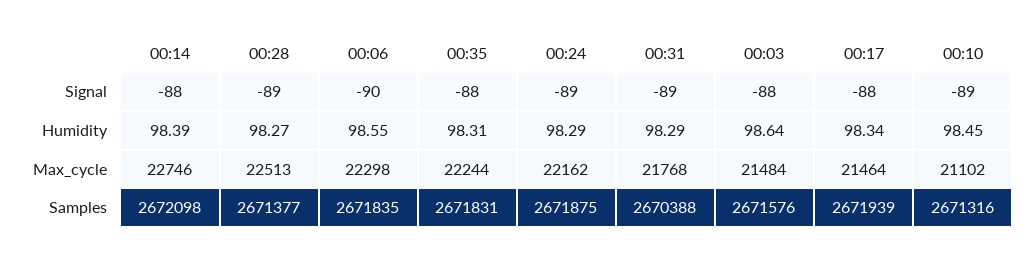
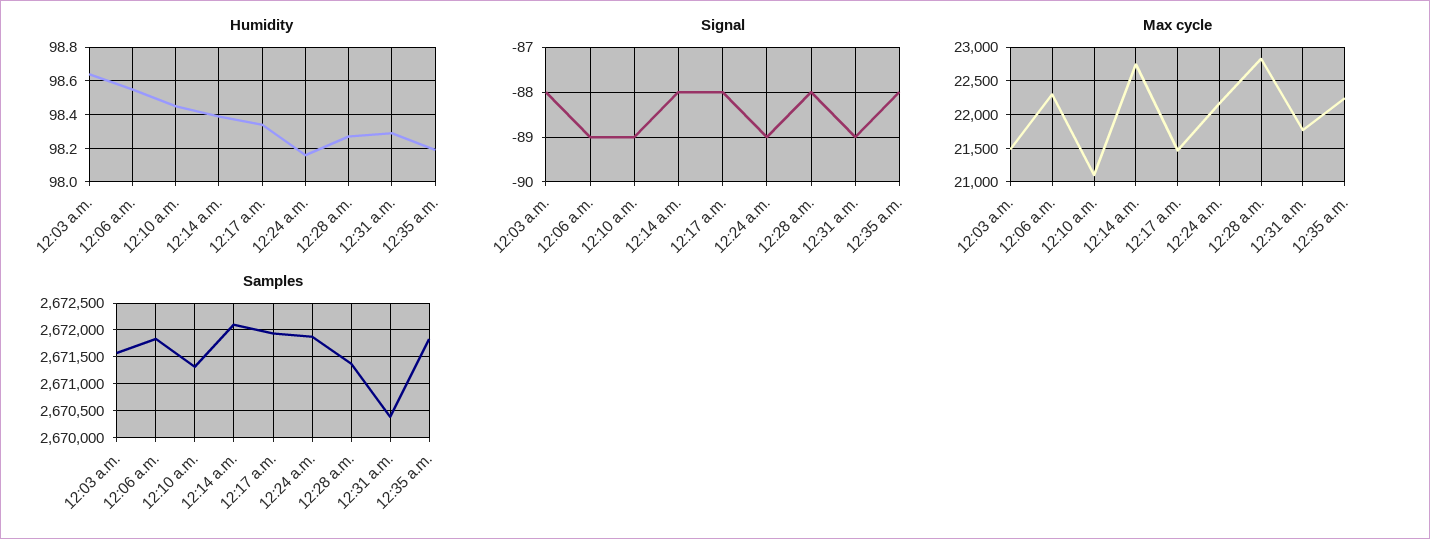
Signal, 00:28: -89 -> -88
Signal, 00:06: -90 -> -89
Humidity, 00:35: 98.31 -> 98.2
Humidity, 00:24: 98.29 -> 98.15
Max_cycle, 00:28: 22513 -> 22800

